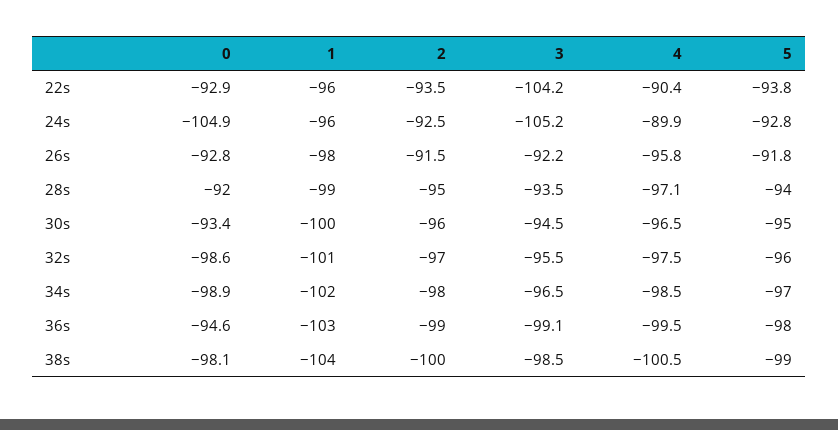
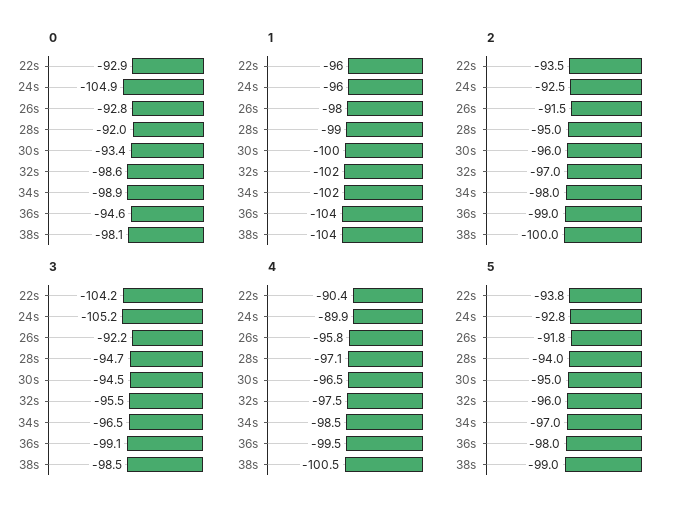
3, 28s: -93.5 -> -94.7
1, 32s: -101 -> -102
1, 36s: -103 -> -104

